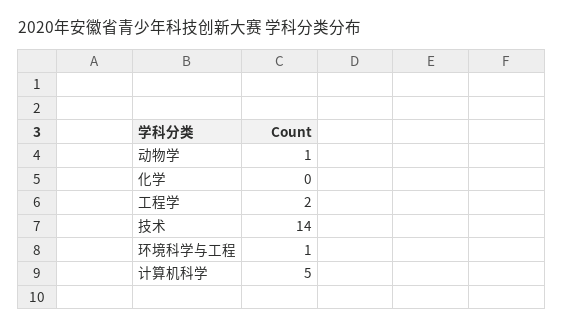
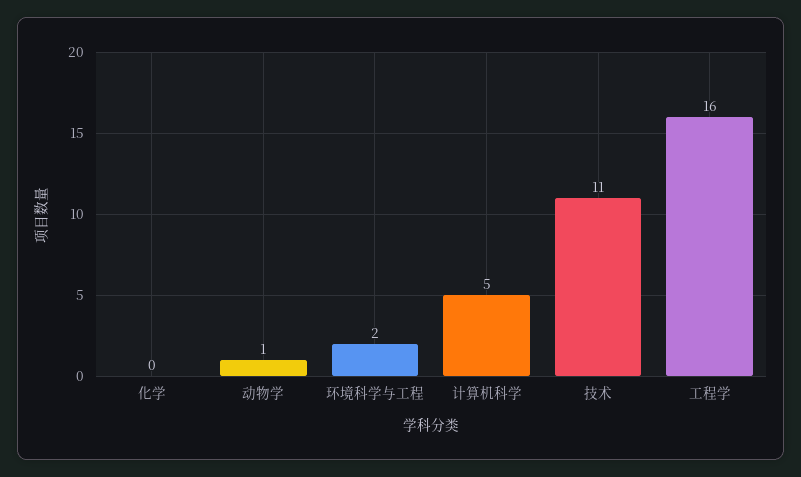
工程学: 2 -> 16
技术: 14 -> 11
环境科学与工程: 1 -> 2

